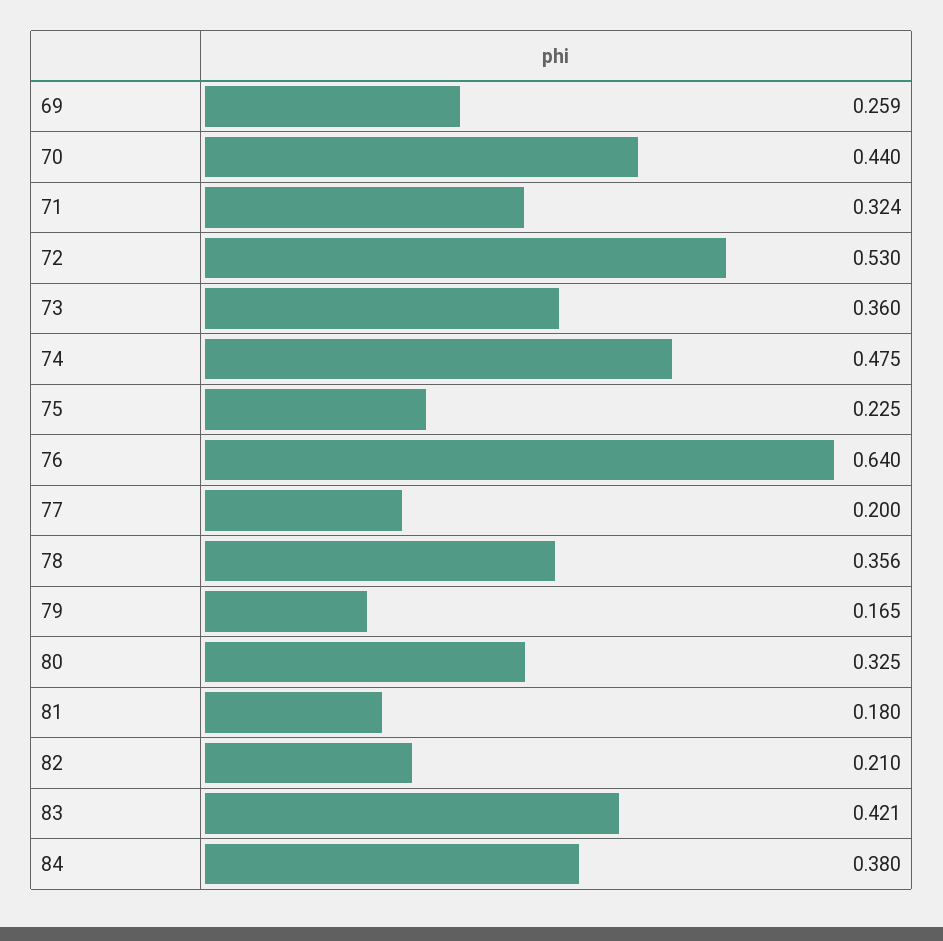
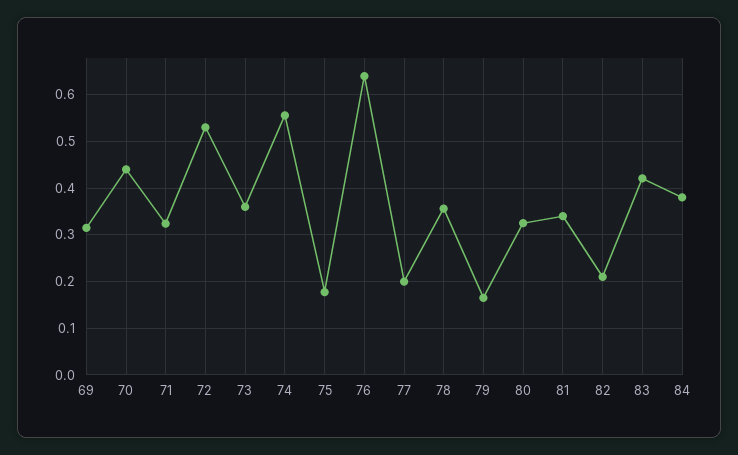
69: 0.259 -> 0.32
74: 0.475 -> 0.56
75: 0.225 -> 0.18
81: 0.18 -> 0.34

